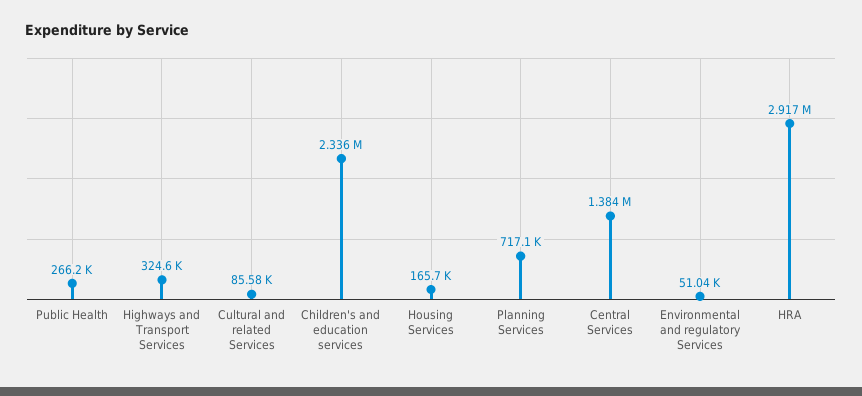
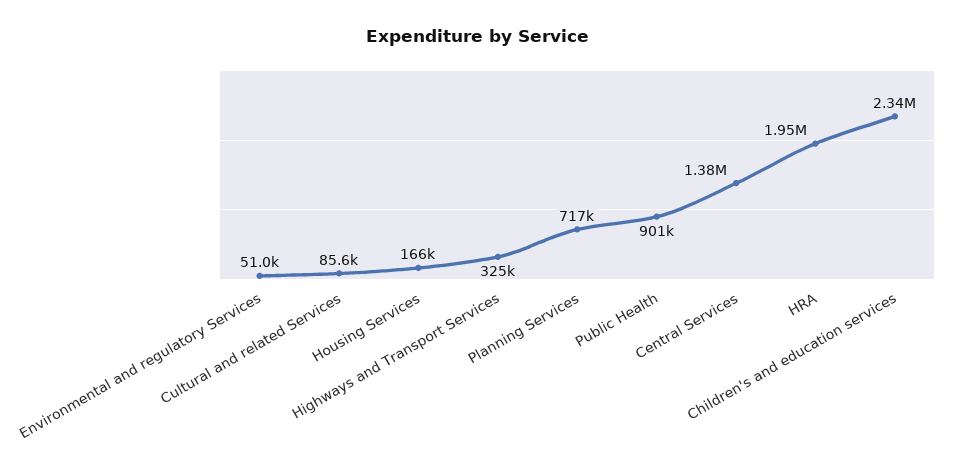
Public Health: 266200 -> 901000
HRA: 2917000 -> 1950000

